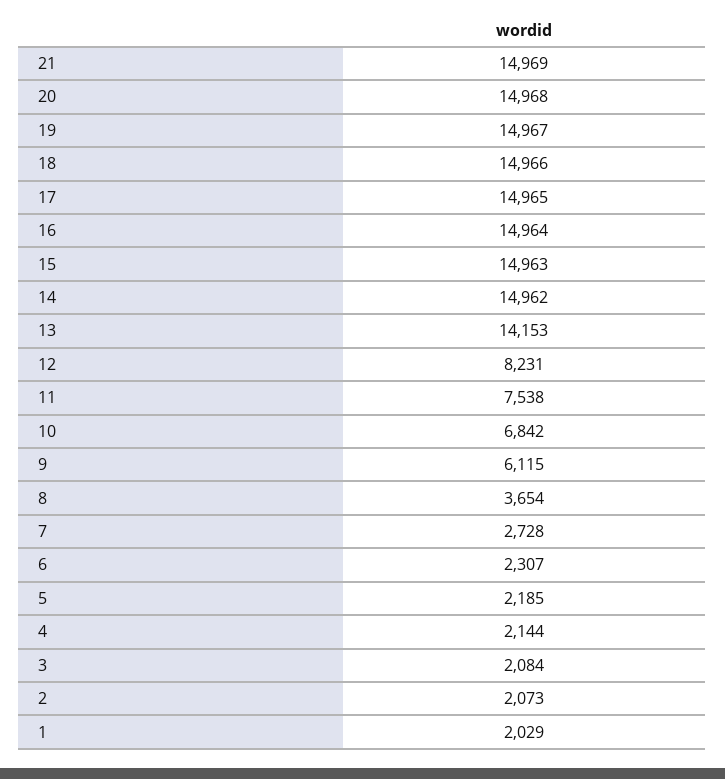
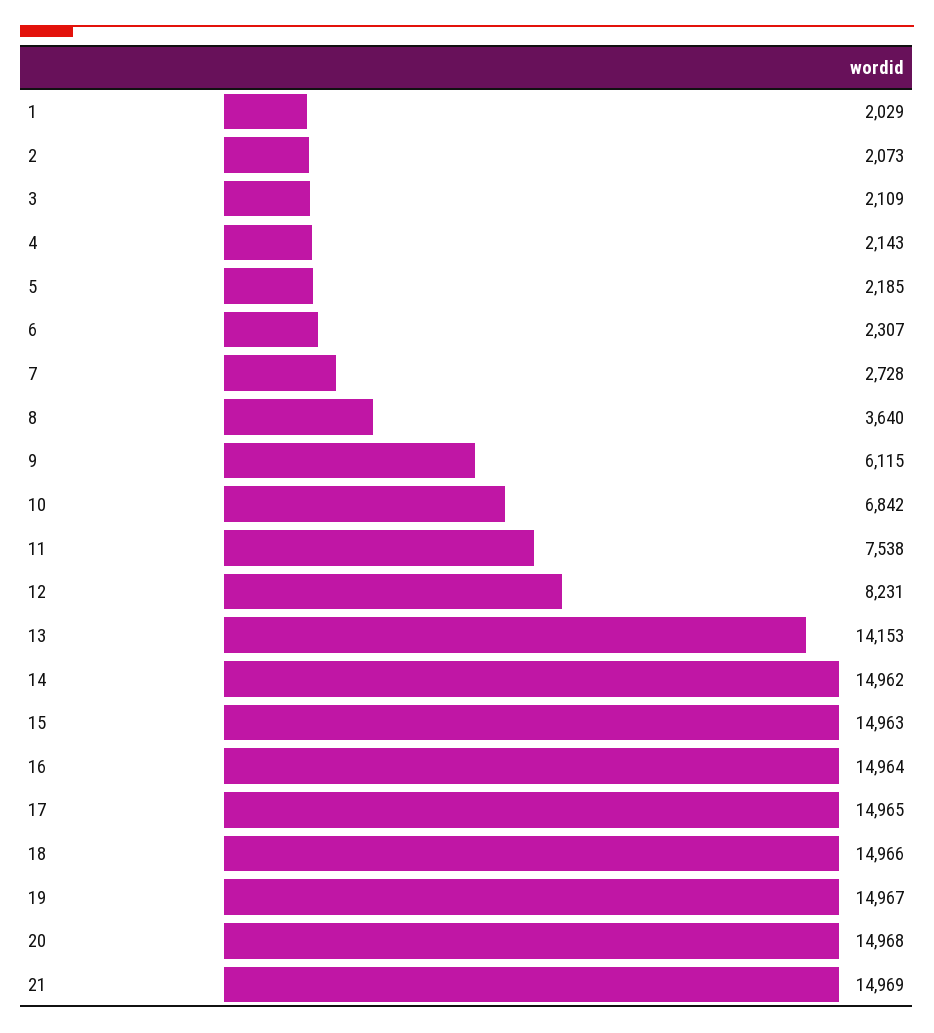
8: 3654 -> 3640
4: 2144 -> 2143
3: 2084 -> 2109

